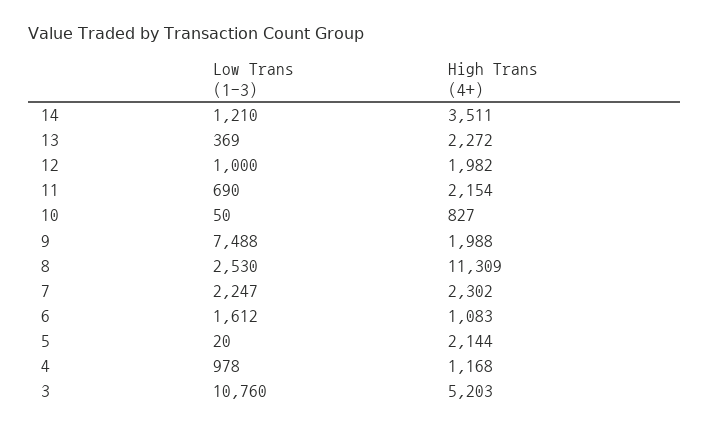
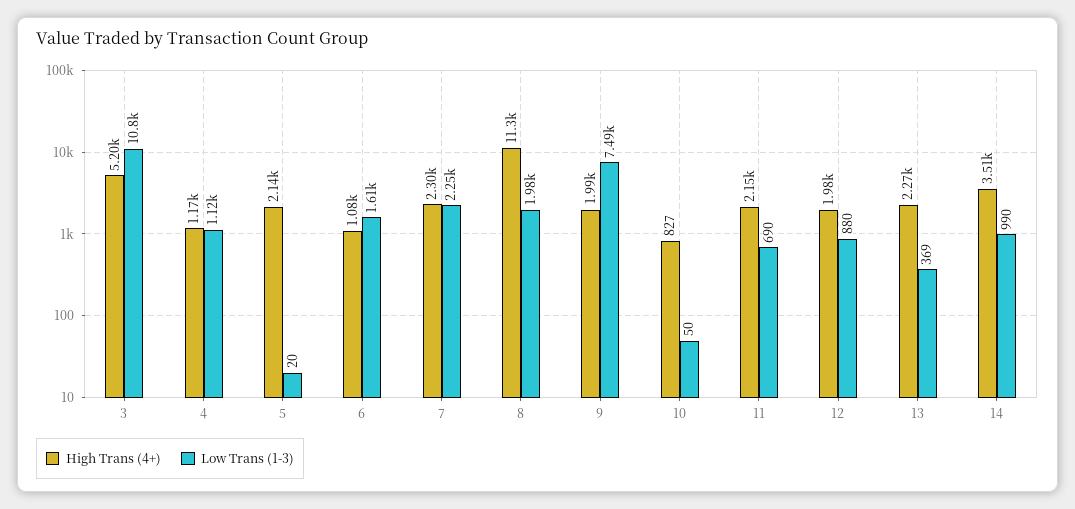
Low Trans (1-3), 14: 1210 -> 990
Low Trans (1-3), 12: 1000 -> 880
Low Trans (1-3), 8: 2530 -> 1980
Low Trans (1-3), 4: 978 -> 1120

